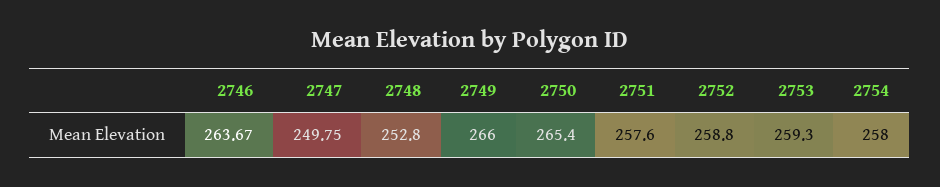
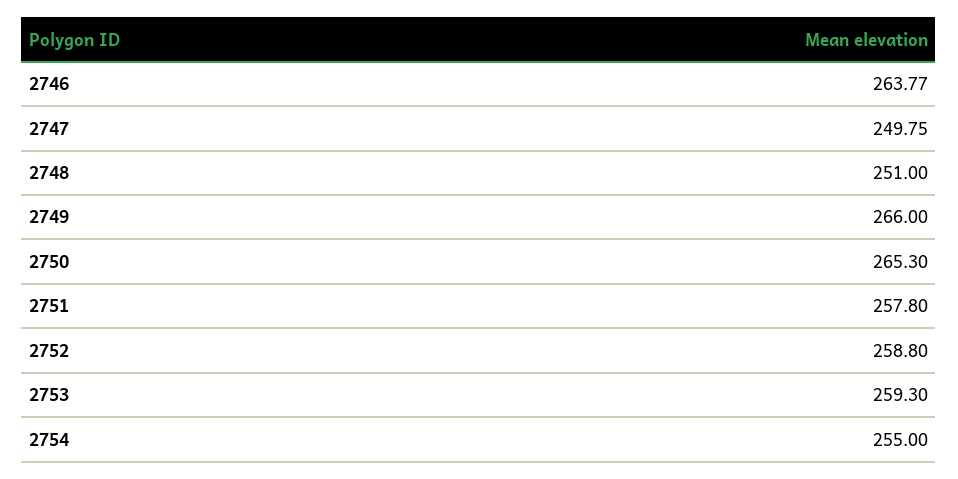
2746: 263.67 -> 263.77
2748: 252.8 -> 251
2750: 265.4 -> 265.3
2751: 257.6 -> 257.8
2754: 258 -> 255

